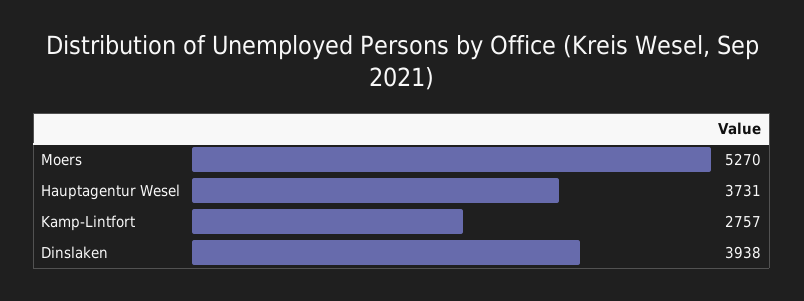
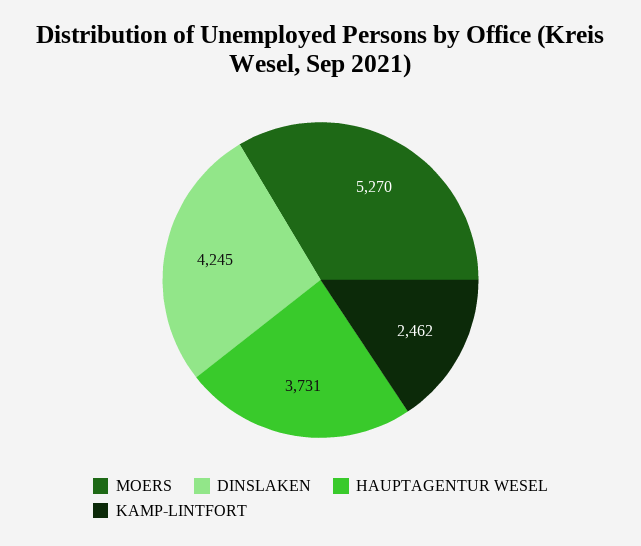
Kamp-Lintfort: 2757 -> 2462
Dinslaken: 3938 -> 4245

